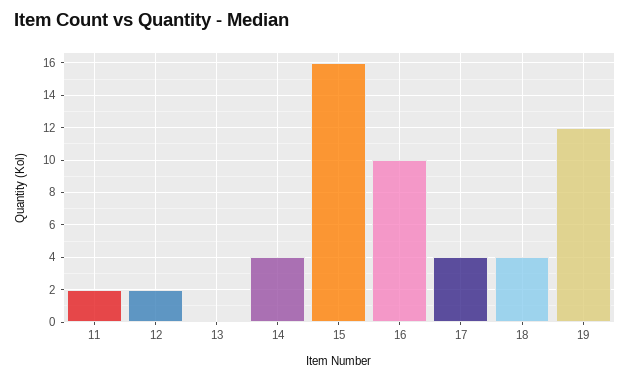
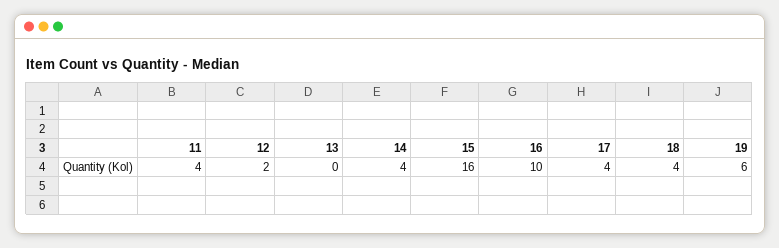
11: 2 -> 4
19: 12 -> 6

